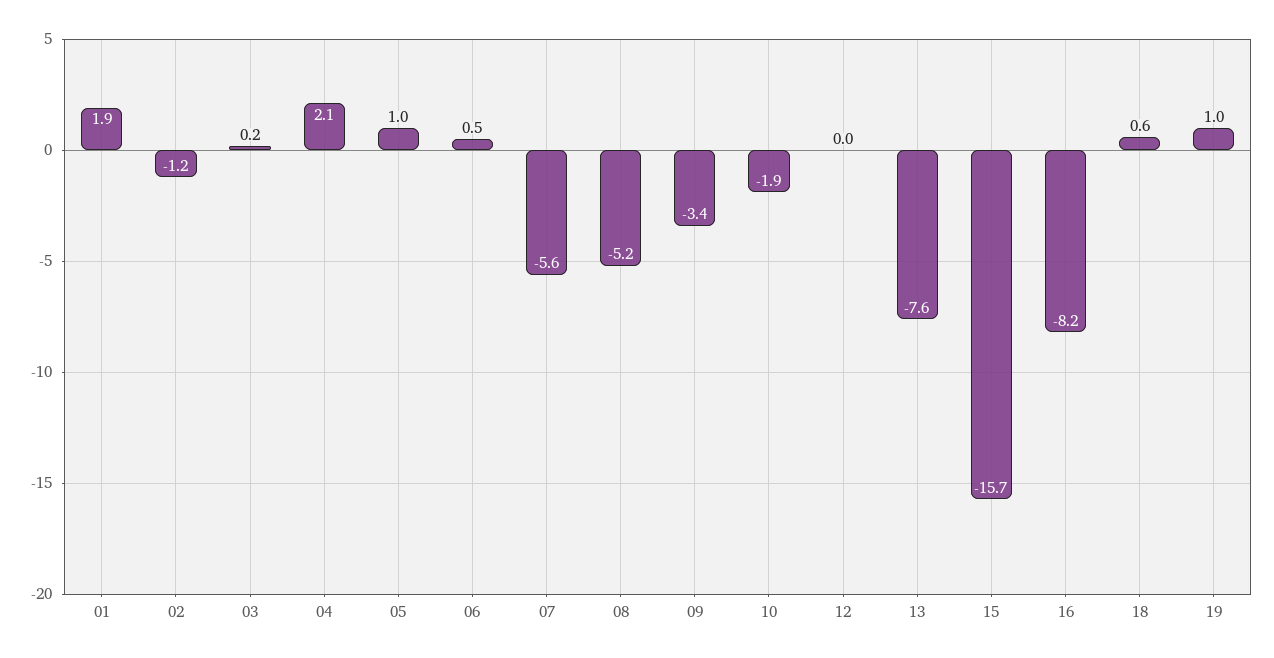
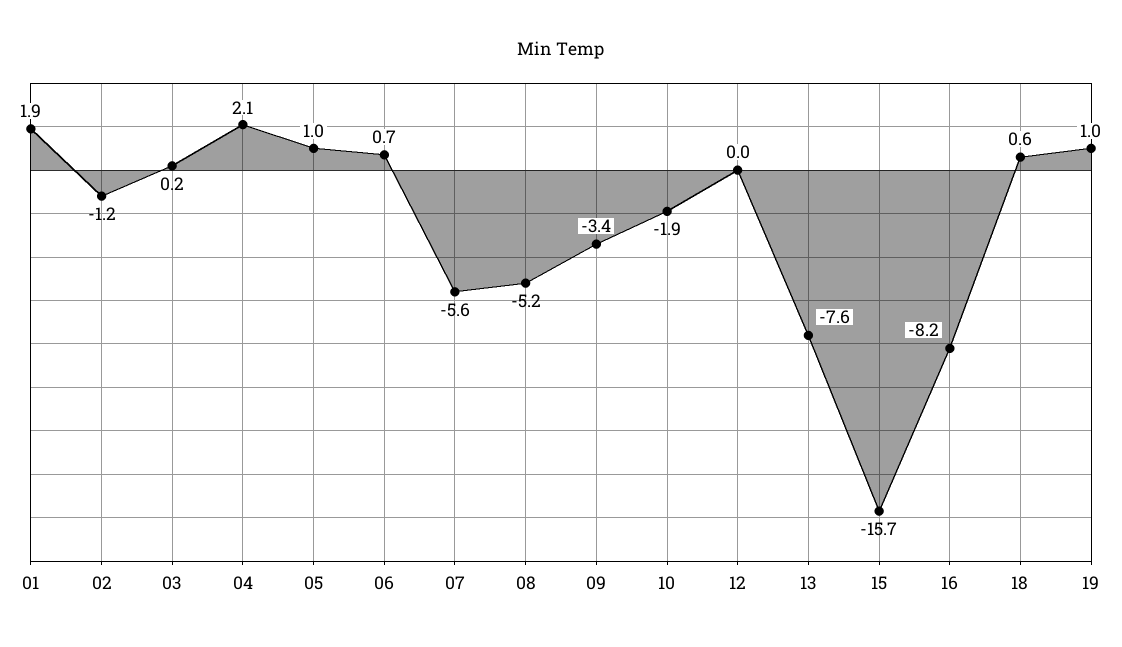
06: 0.5 -> 0.7

